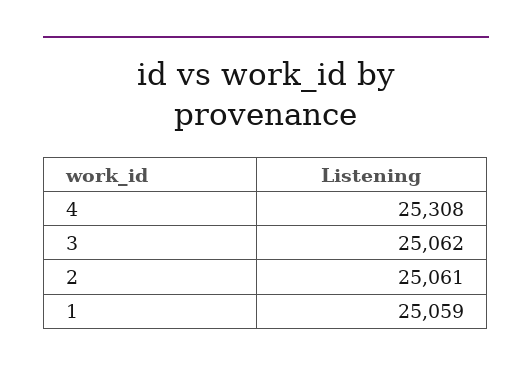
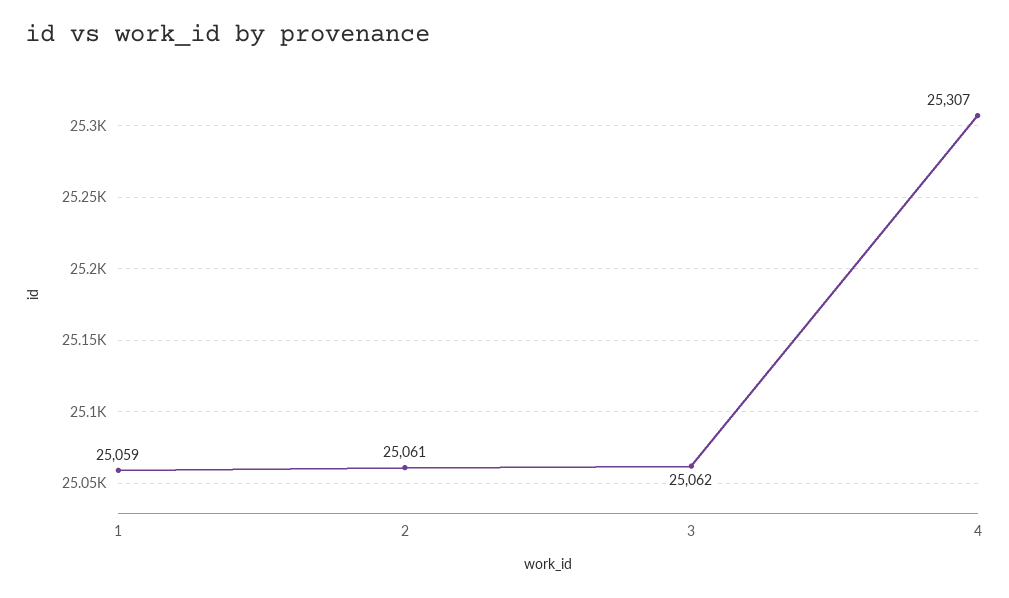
4: 25308 -> 25307

